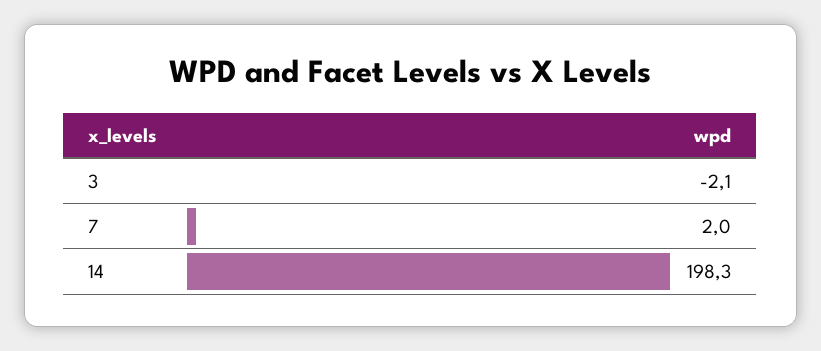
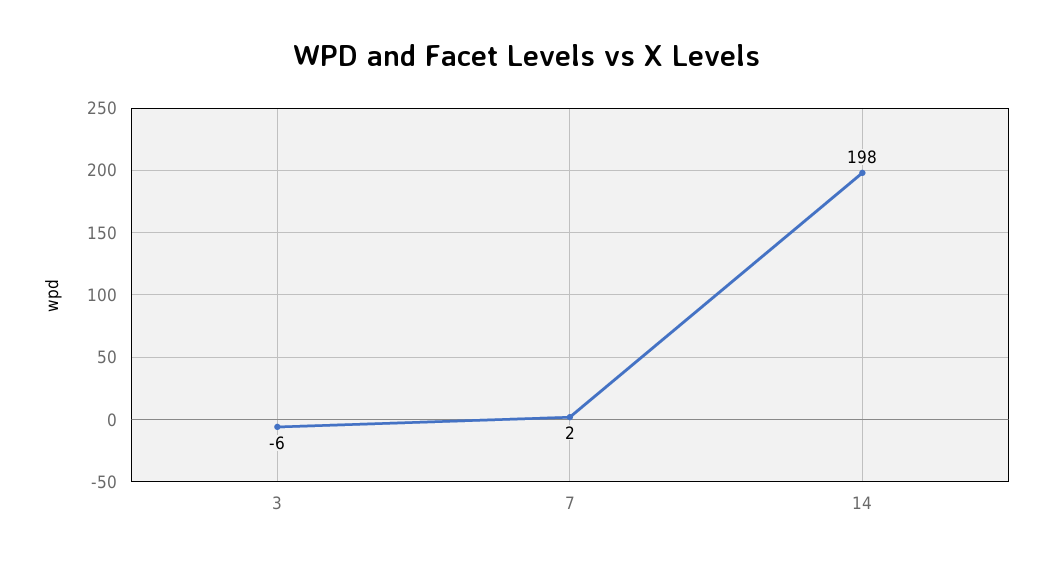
3: -2.1 -> -6

